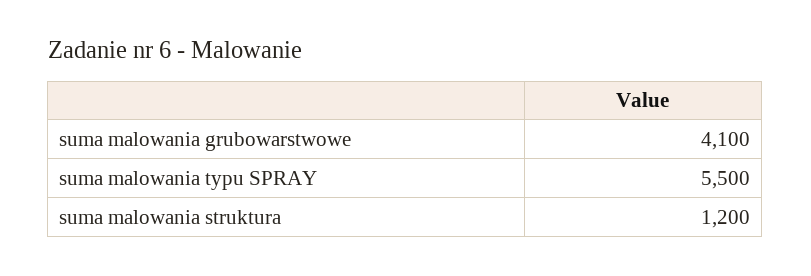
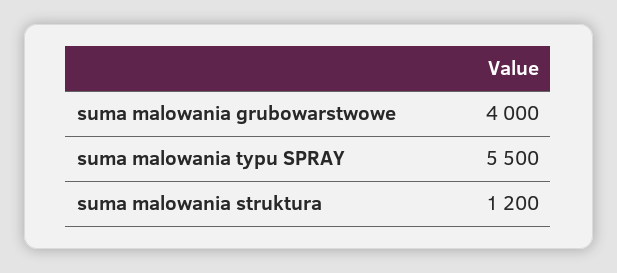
suma malowania grubowarstwowe: 4100 -> 4000

